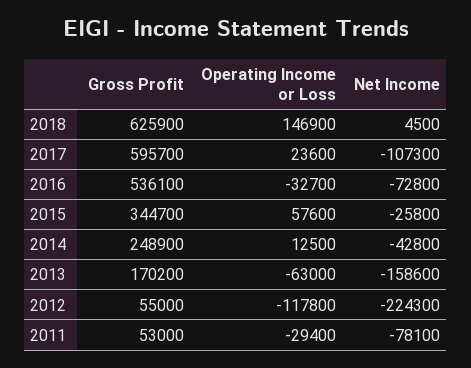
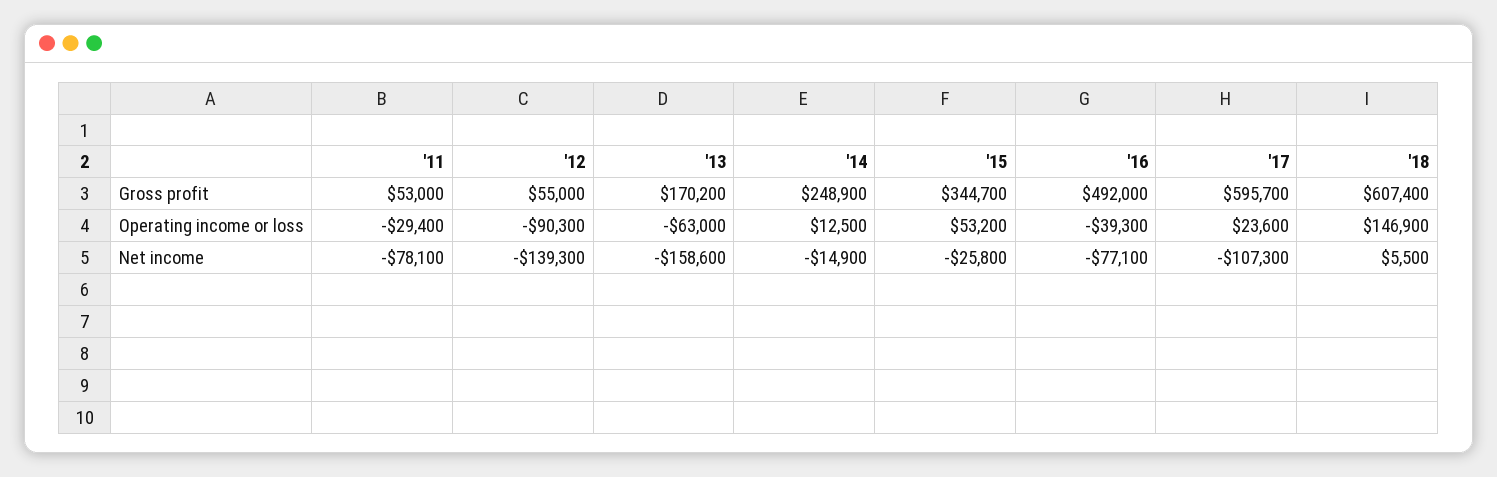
Gross Profit, 2018: 625900 -> 607400
Net Income, 2018: 4500 -> 5500
Gross Profit, 2016: 536100 -> 492000
Operating Income or Loss, 2016: -32700 -> -39300
Net Income, 2016: -72800 -> -77100
Operating Income or Loss, 2015: 57600 -> 53200
Net Income, 2014: -42800 -> -14900
Operating Income or Loss, 2012: -117800 -> -90300
Net Income, 2012: -224300 -> -139300

